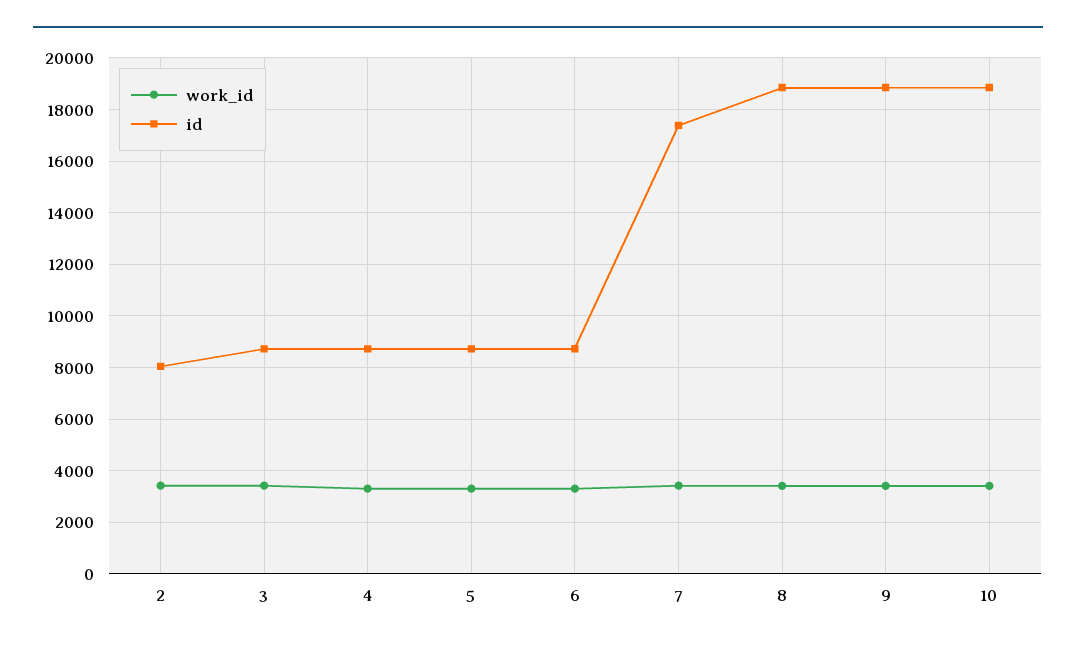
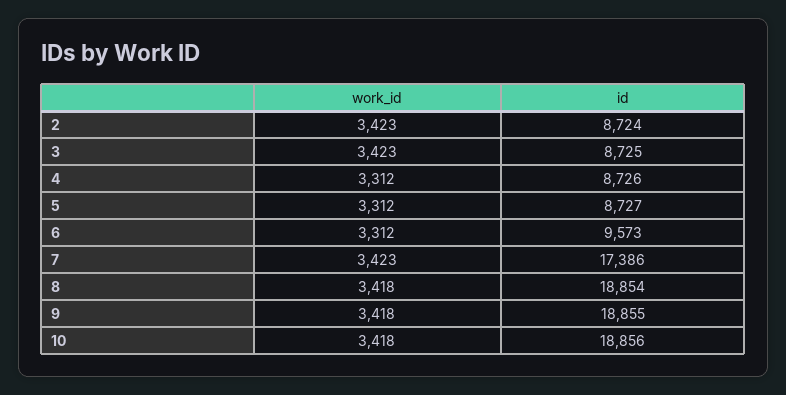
id, 2: 8000 -> 8724
id, 6: 8750 -> 9573

